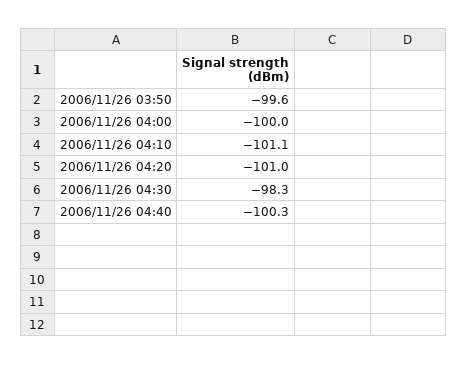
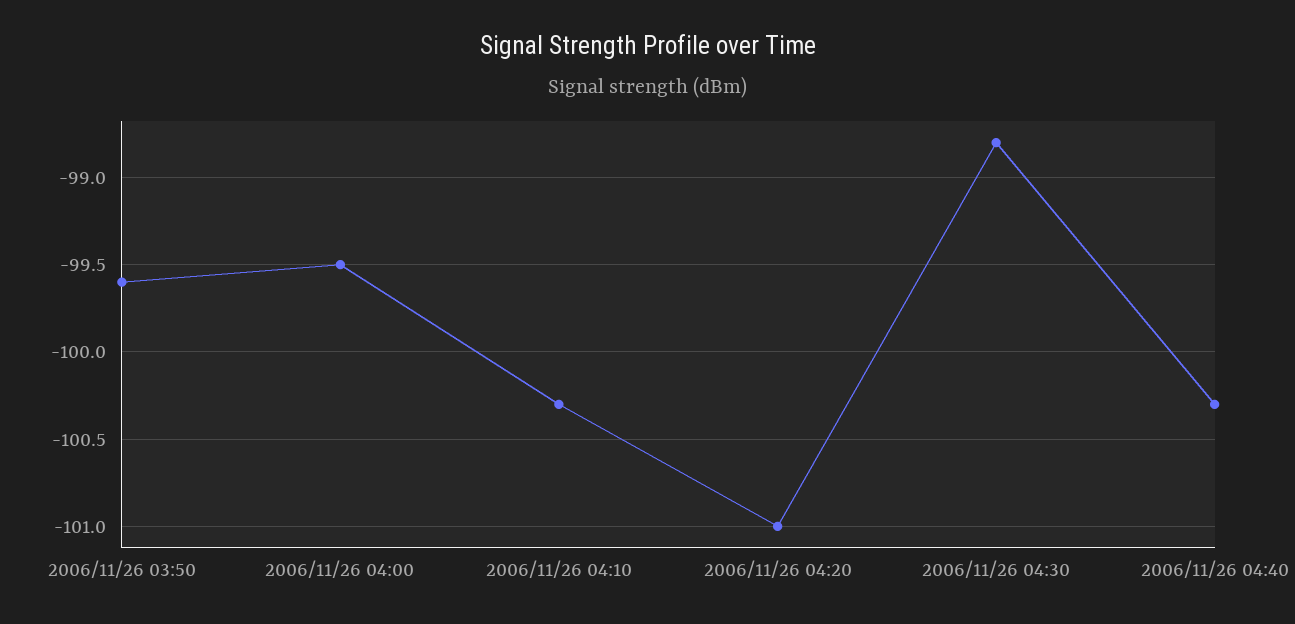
2006/11/26 04:00: -100 -> -99.5
2006/11/26 04:10: -101.1 -> -100.3
2006/11/26 04:30: -98.3 -> -98.8

